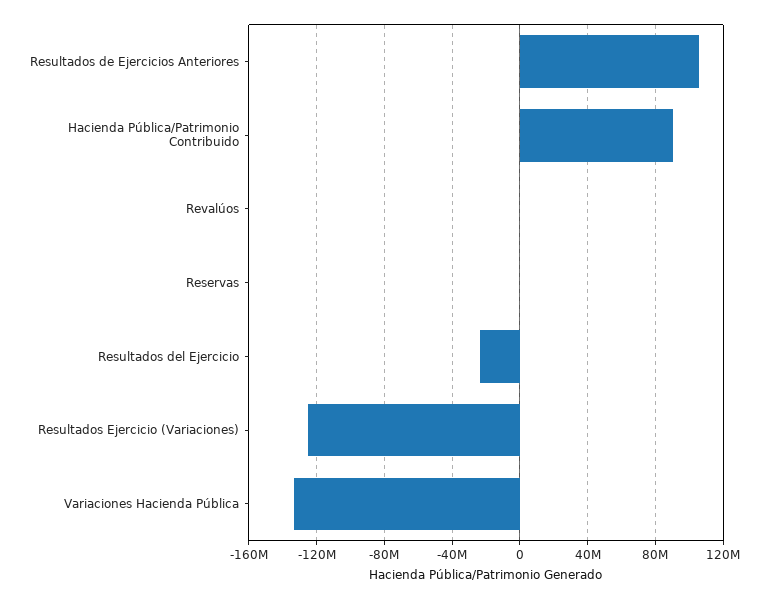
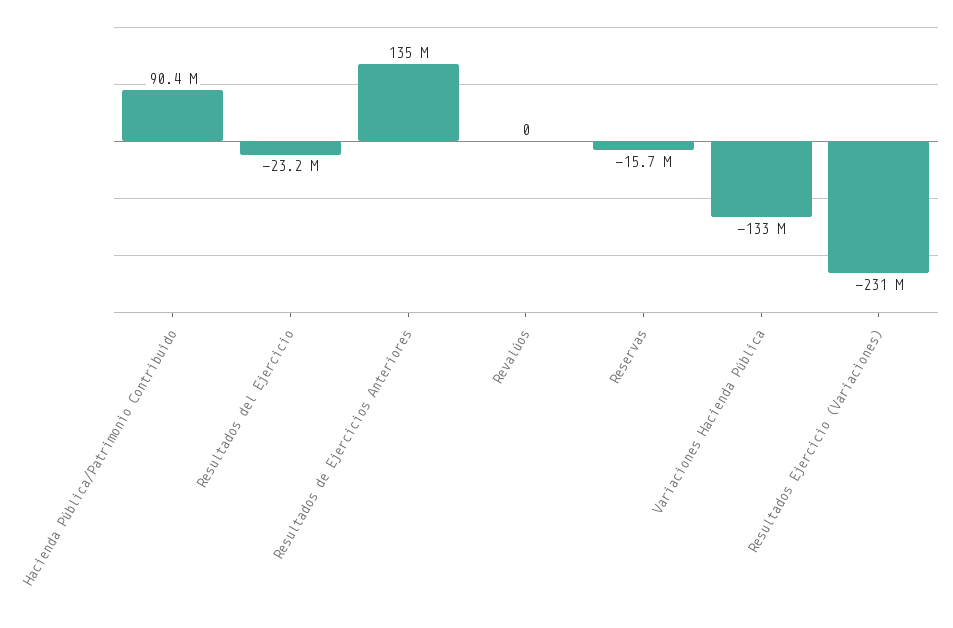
Resultados de Ejercicios Anteriores: 105000000 -> 135000000
Reservas: 0 -> -15700000
Resultados Ejercicio (Variaciones): -125000000 -> -231000000

